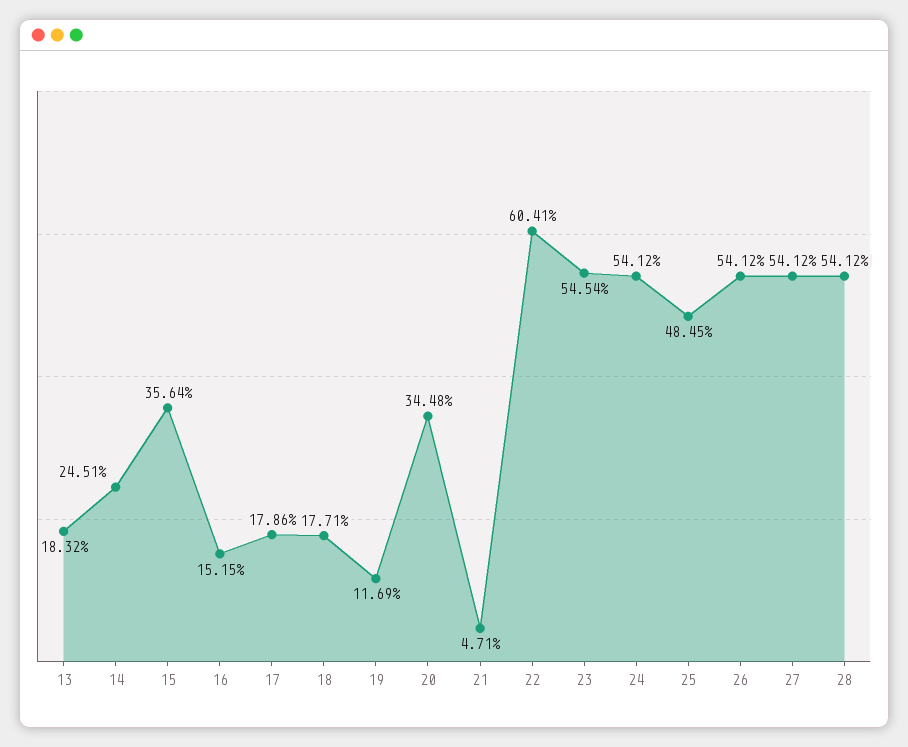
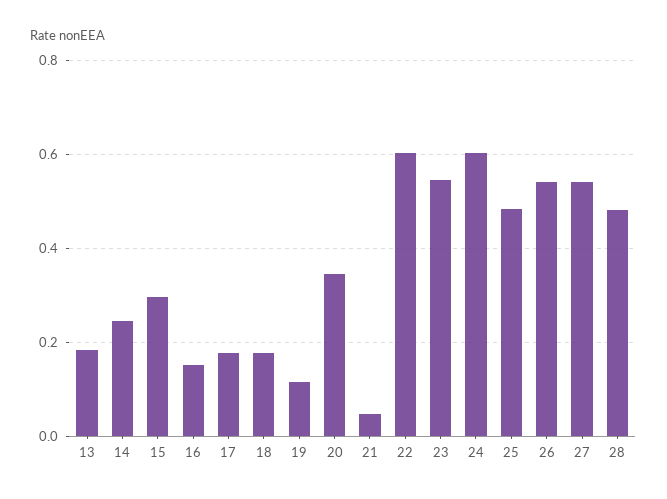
15: 0.3564 -> 0.3
24: 0.5412 -> 0.6
28: 0.5412 -> 0.48

